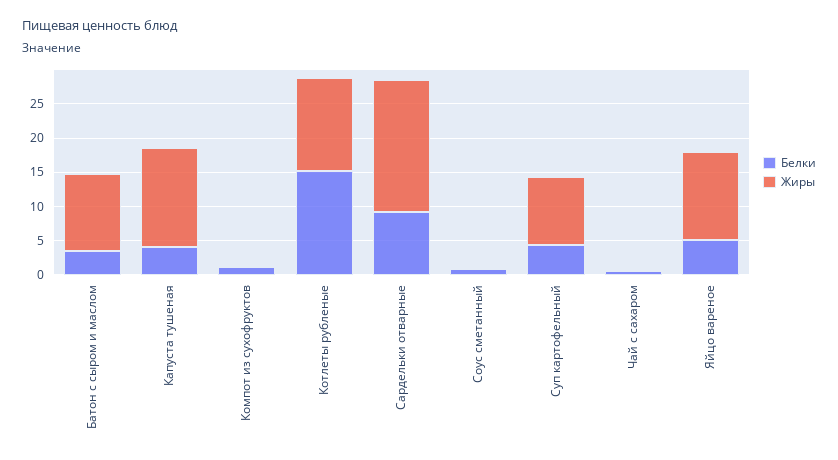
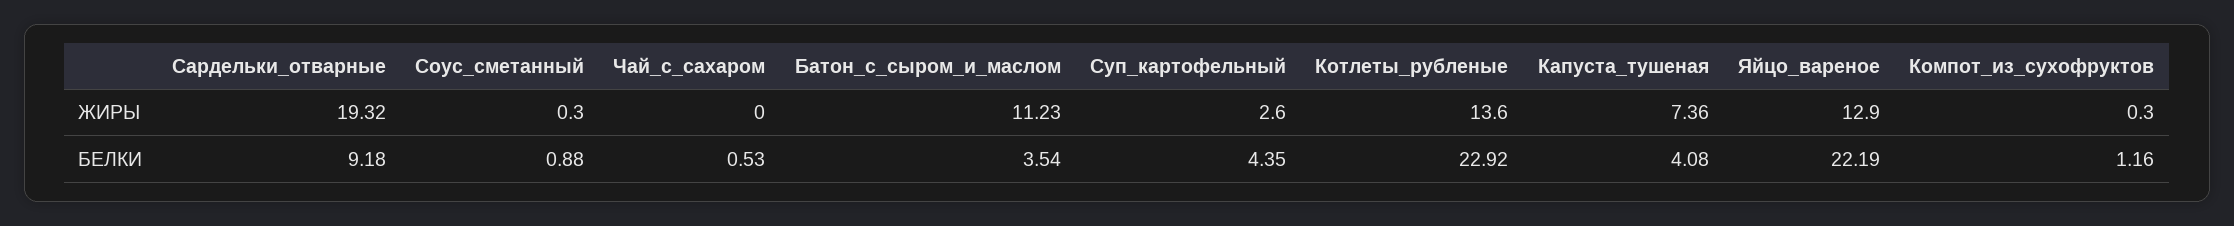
Жиры, Капуста тушеная: 15 -> 7.36
Белки, Котлеты рубленые: 15 -> 22.92
Жиры, Суп картофельный: 10 -> 2.6
Белки, Яйцо вареное: 5 -> 22.19

